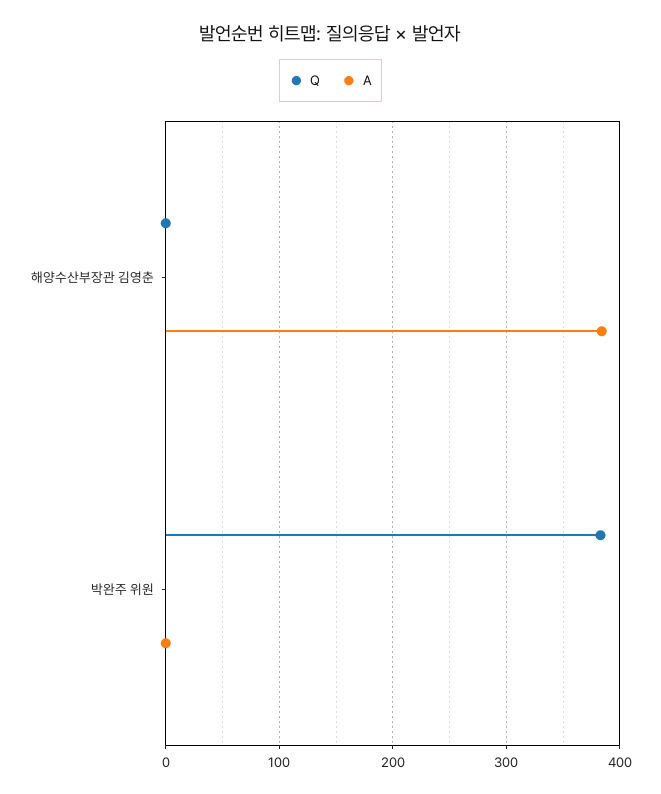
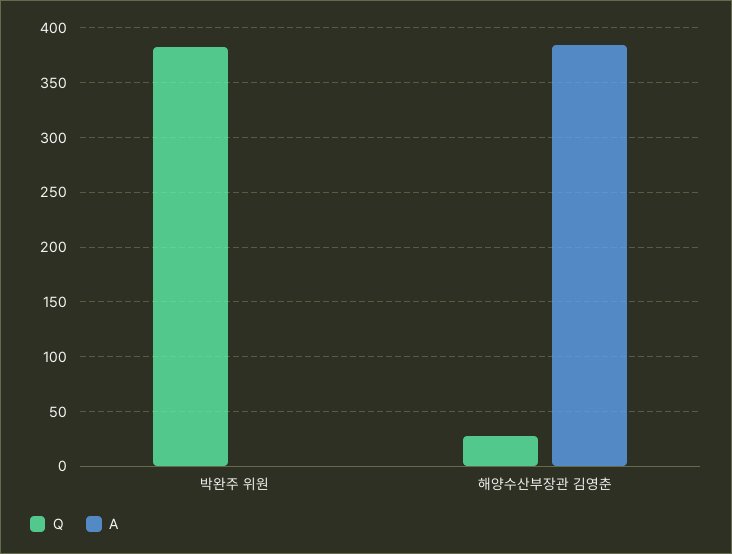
Q, 해양수산부장관 김영춘: 0 -> 30

